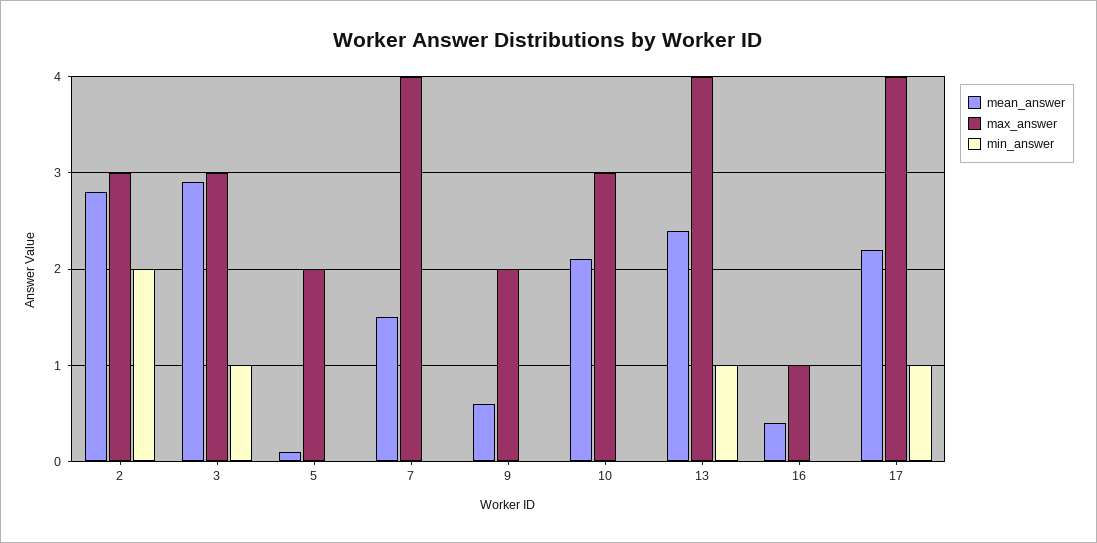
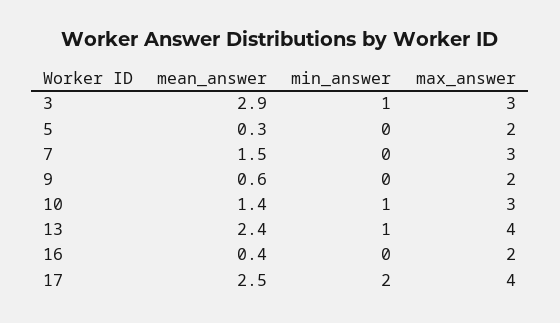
mean_answer, 2: 2.8 -> none
max_answer, 2: 3 -> none
min_answer, 2: 2 -> none
mean_answer, 5: 0.1 -> 0.3
max_answer, 7: 4 -> 3
mean_answer, 10: 2.1 -> 1.4
min_answer, 10: 0 -> 1
max_answer, 16: 1 -> 2
mean_answer, 17: 2.2 -> 2.5
min_answer, 17: 1 -> 2

